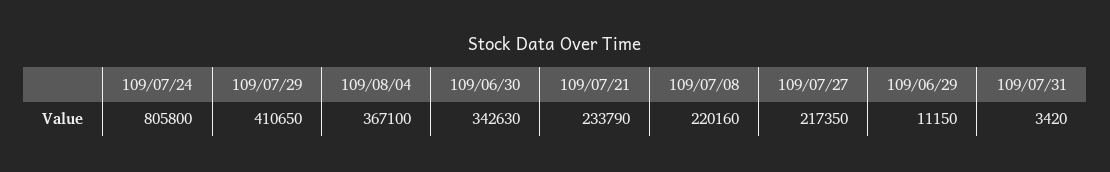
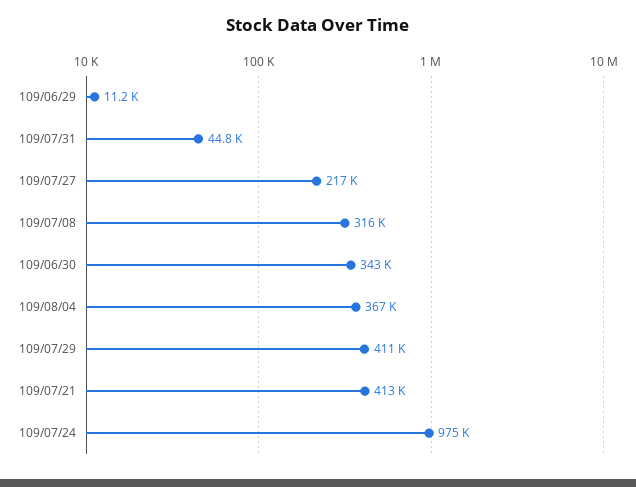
109/07/24: 805800 -> 975000
109/07/21: 233790 -> 413000
109/07/08: 220160 -> 316000
109/07/31: 3420 -> 44800

